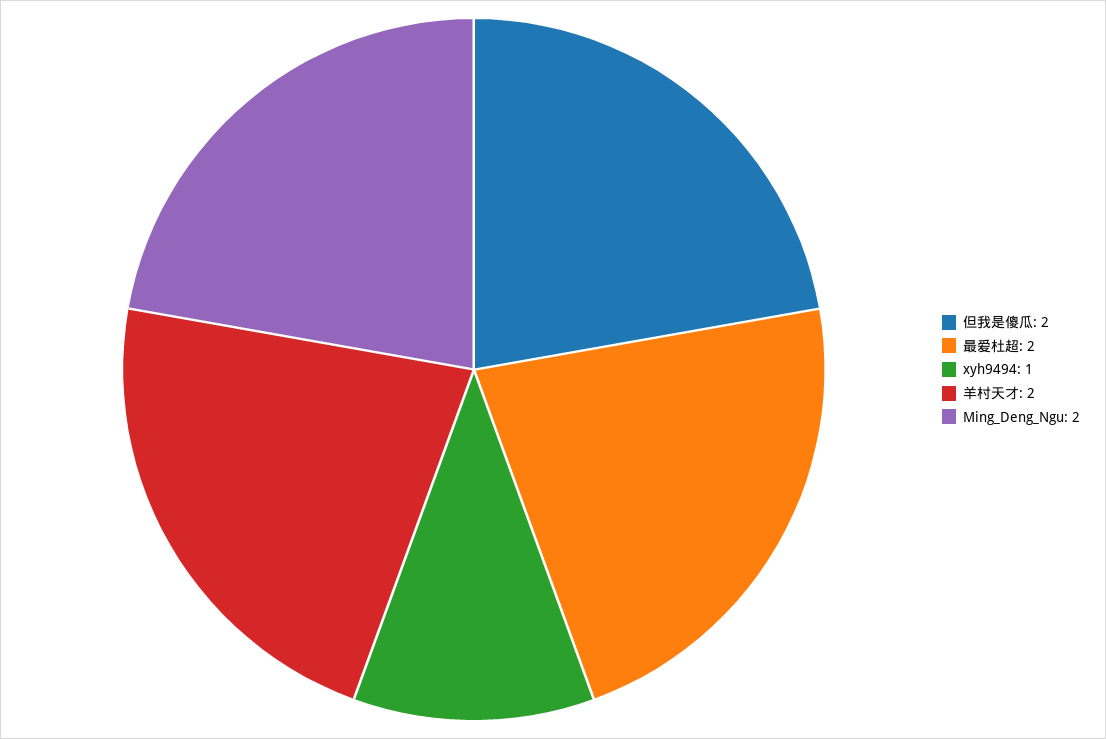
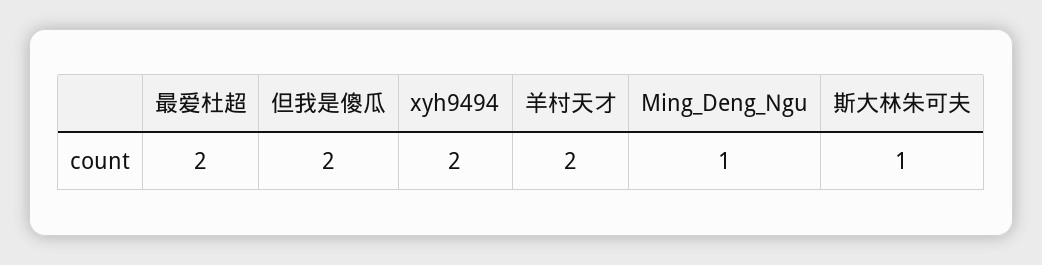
xyh9494: 1 -> 2
Ming_Deng_Ngu: 2 -> 1
斯大林朱可夫: none -> 1

